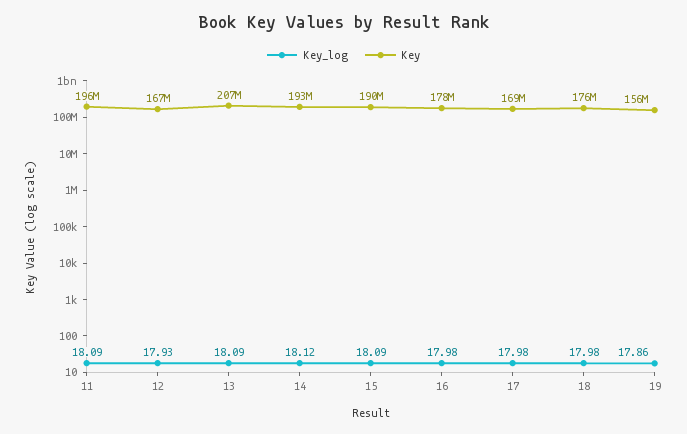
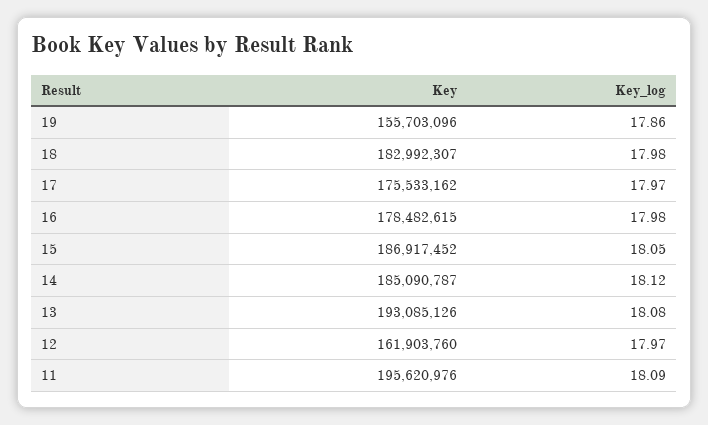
Key_log, 12: 17.93 -> 17.97
Key, 12: 167000000 -> 161903760
Key_log, 13: 18.09 -> 18.08
Key, 13: 207000000 -> 193085126
Key, 14: 193000000 -> 185090787
Key_log, 15: 18.09 -> 18.05
Key, 15: 190000000 -> 186917452
Key_log, 17: 17.98 -> 17.97
Key, 17: 169000000 -> 175533162
Key, 18: 176000000 -> 182992307

